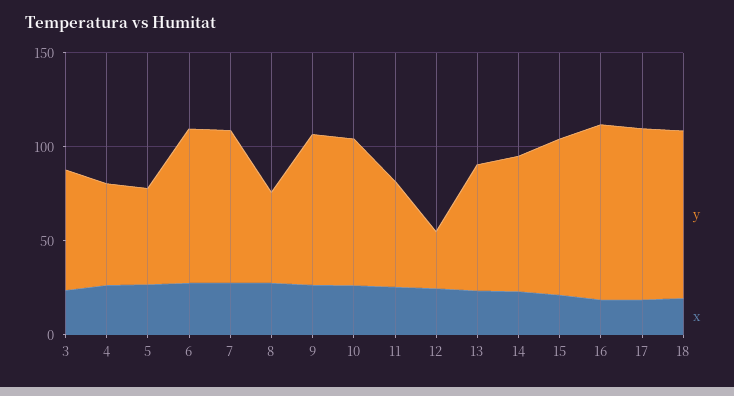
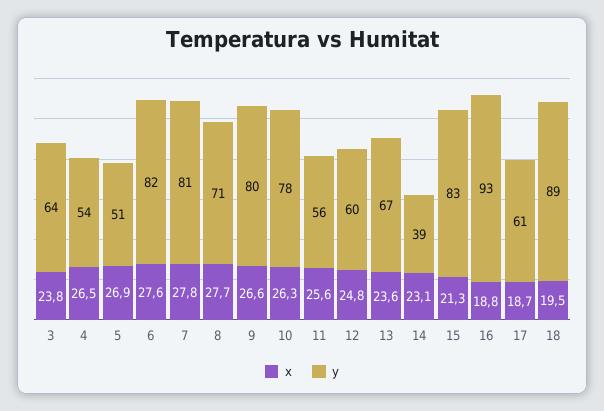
y, 8: 50 -> 71
y, 12: 30 -> 60
y, 14: 70 -> 39
y, 17: 90 -> 61

